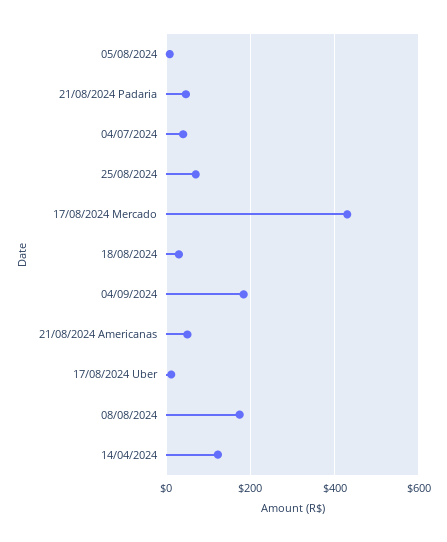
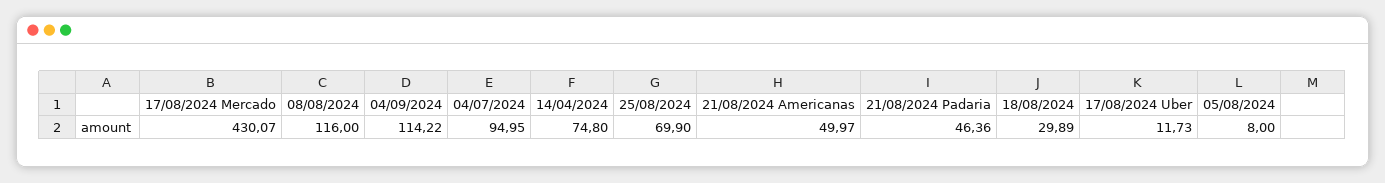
04/07/2024: 40 -> 94.95
04/09/2024: 180 -> 114.22
08/08/2024: 180 -> 116
14/04/2024: 120 -> 74.8

